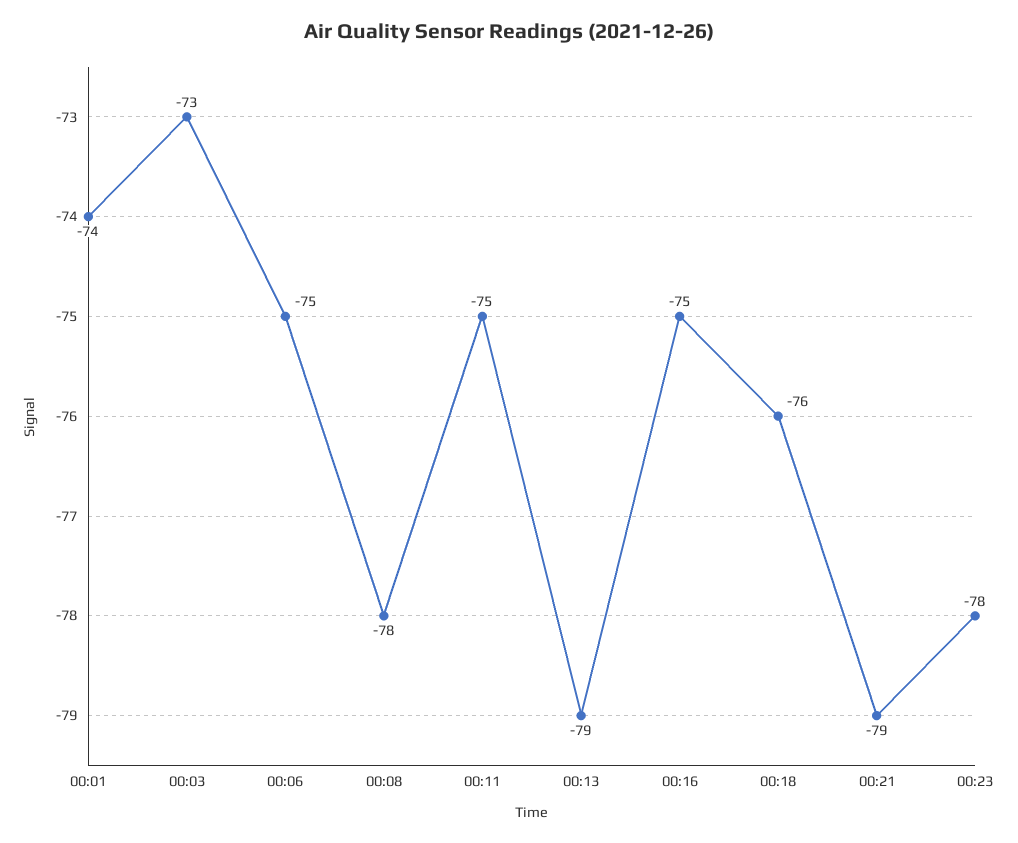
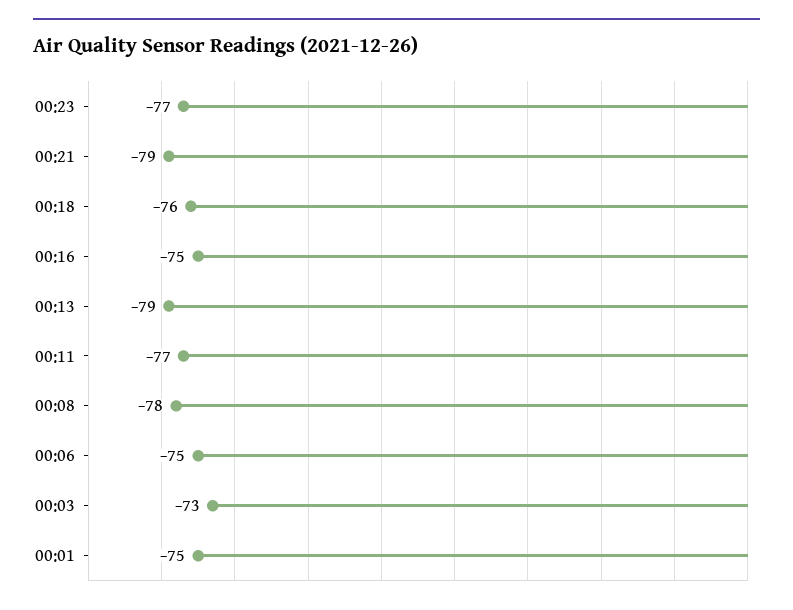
00:01: -74 -> -75
00:11: -75 -> -77
00:23: -78 -> -77

